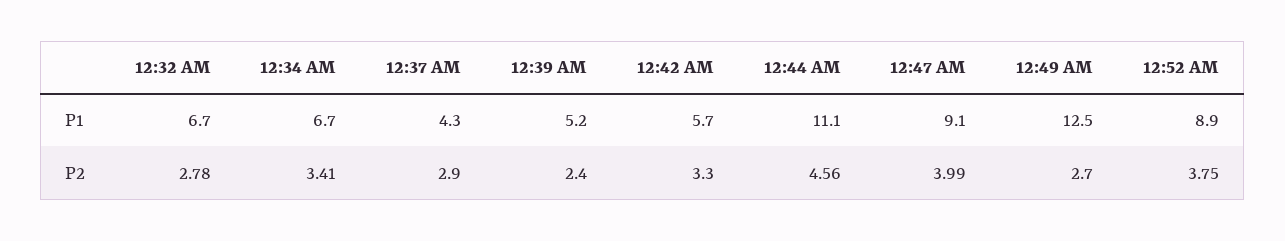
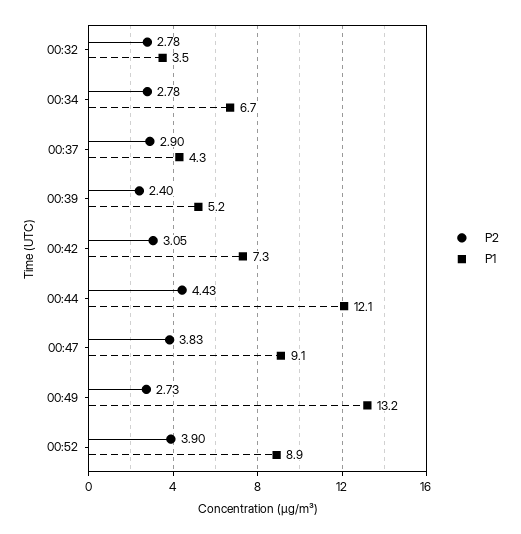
P1, 12:32 AM: 6.7 -> 3.5
P1, 12:42 AM: 5.7 -> 7.3
P1, 12:44 AM: 11.1 -> 12.1
P1, 12:49 AM: 12.5 -> 13.2
P2, 12:34 AM: 3.41 -> 2.78
P2, 12:42 AM: 3.3 -> 3.05
P2, 12:44 AM: 4.56 -> 4.43
P2, 12:47 AM: 3.99 -> 3.83
P2, 12:49 AM: 2.7 -> 2.73
P2, 12:52 AM: 3.75 -> 3.9

